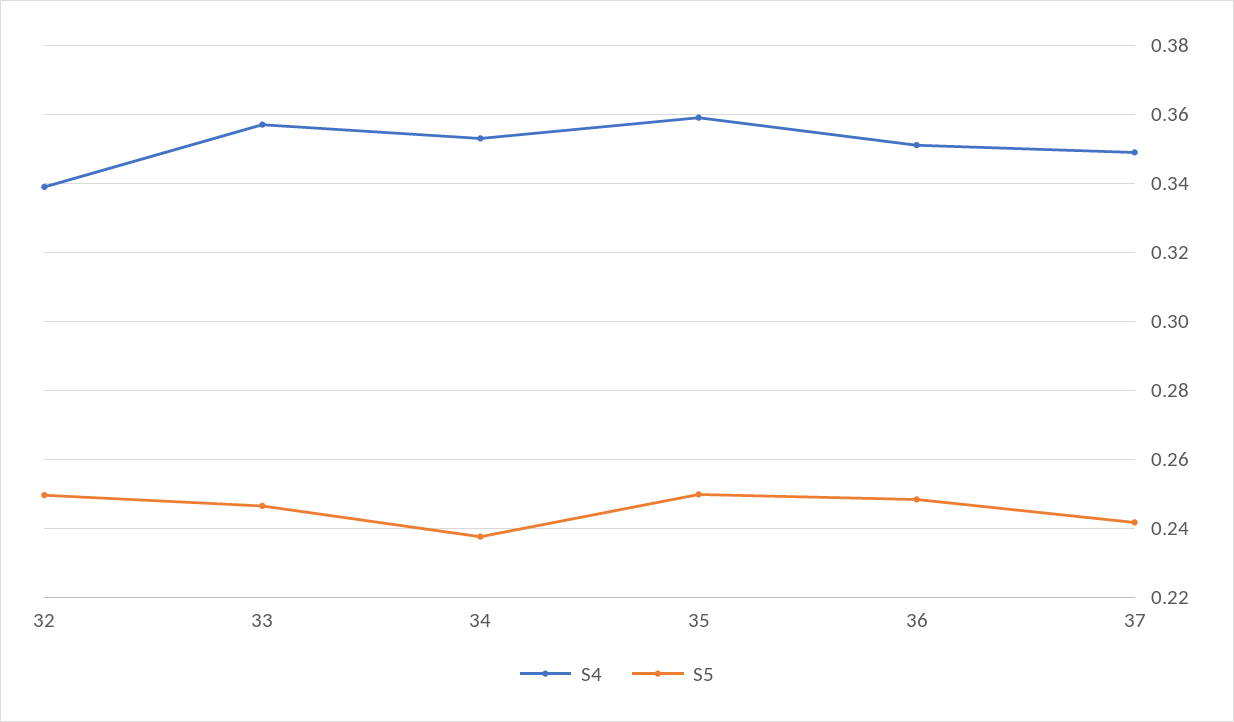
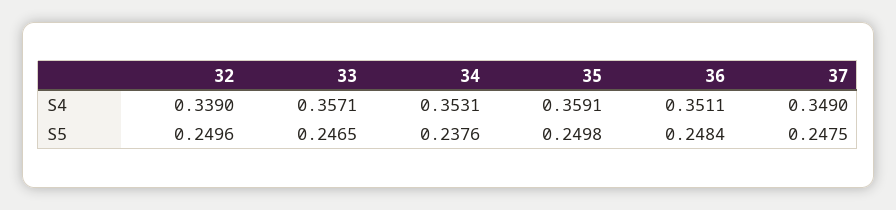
S5, 37: 0.242 -> 0.2475

